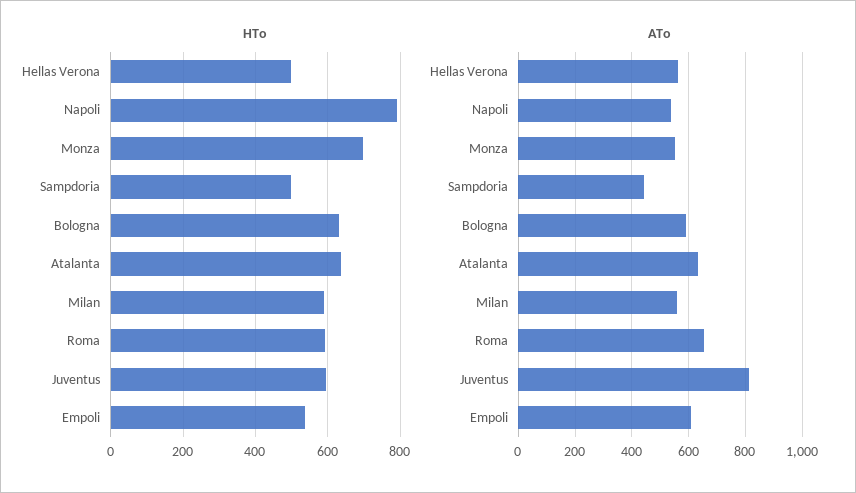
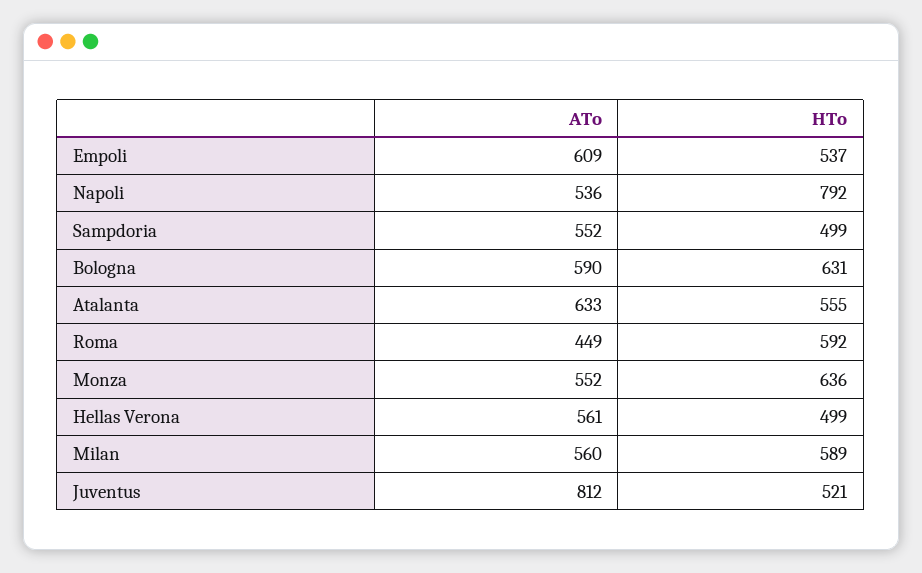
HTo, Monza: 700 -> 636
HTo, Atalanta: 640 -> 555
HTo, Juventus: 600 -> 521
ATo, Sampdoria: 450 -> 552
ATo, Roma: 650 -> 449

